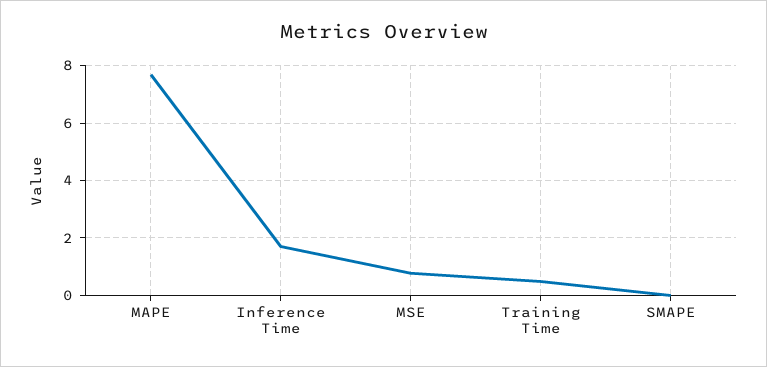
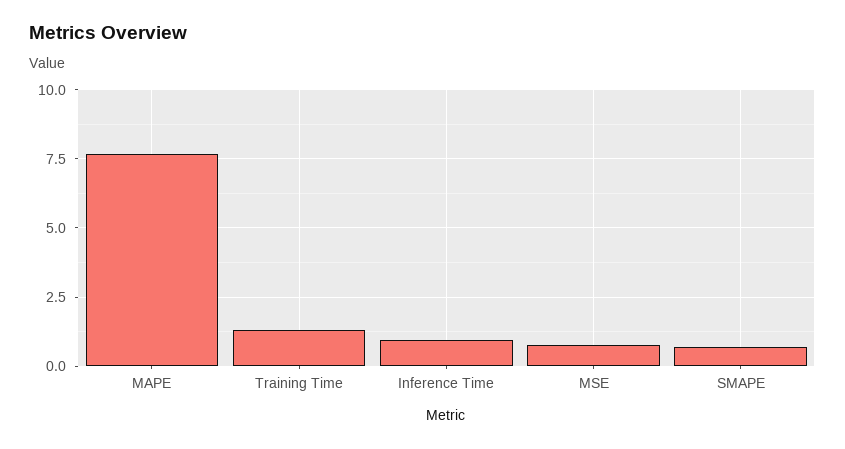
Inference Time: 1.75 -> 1
Training Time: 0.5 -> 1.25
SMAPE: 0 -> 0.75

